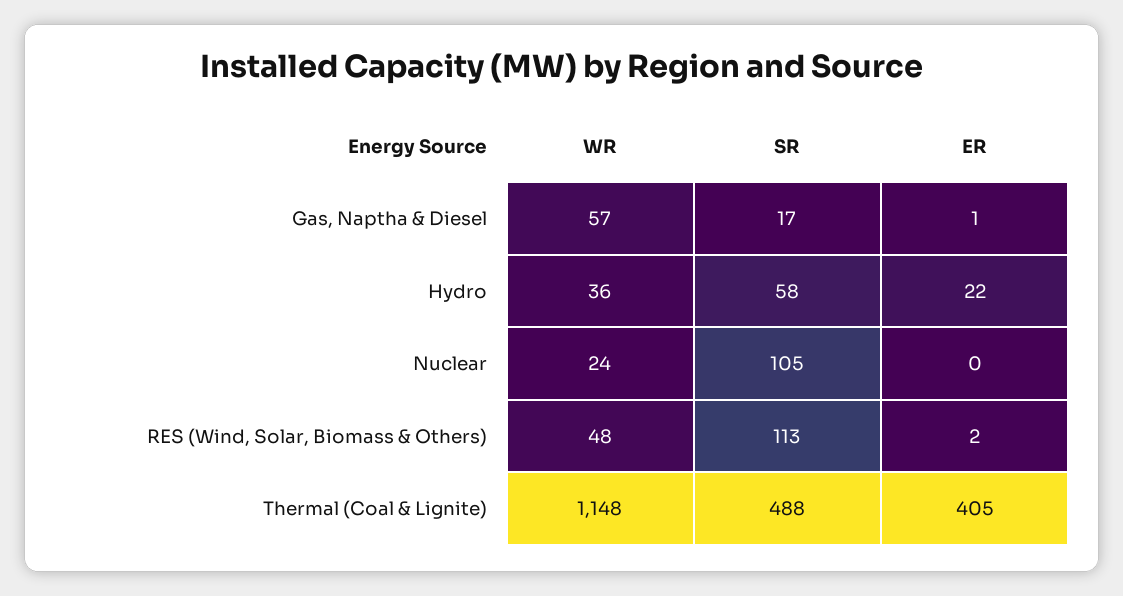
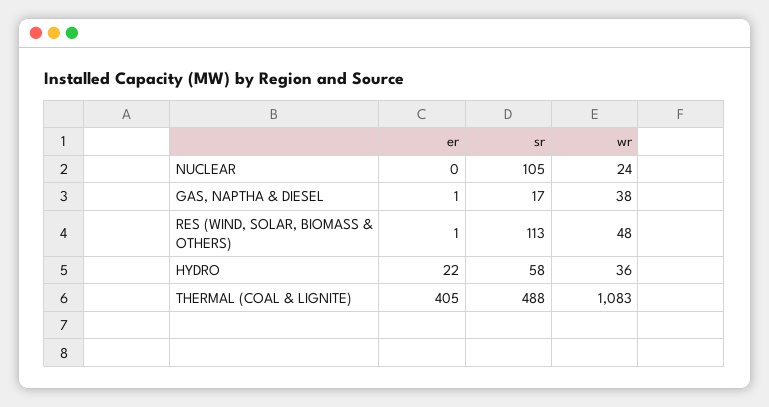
WR, Gas, Naptha & Diesel: 57 -> 38
ER, RES (Wind, Solar, Biomass & Others): 2 -> 1
WR, Thermal (Coal & Lignite): 1148 -> 1083

